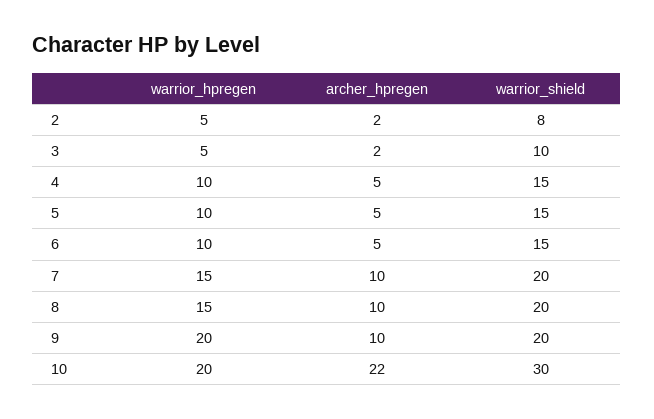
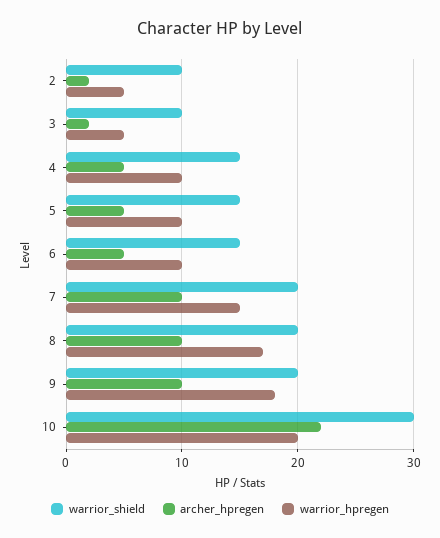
warrior_shield, 2: 8 -> 10
warrior_hpregen, 8: 15 -> 17
warrior_hpregen, 9: 20 -> 18

